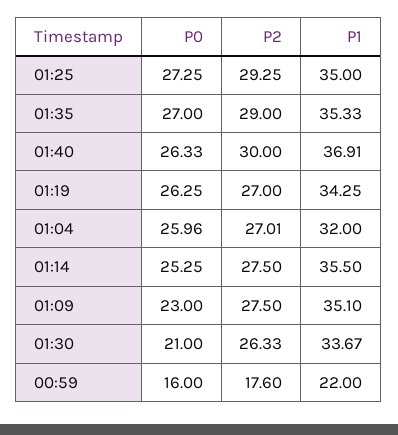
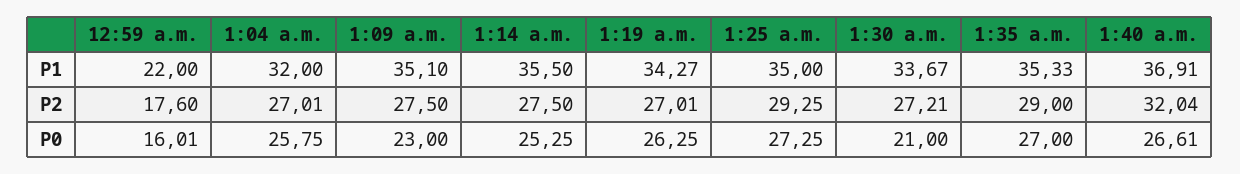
P0, 01:40: 26.33 -> 26.61
P2, 01:40: 30 -> 32.04
P2, 01:19: 27 -> 27.01
P1, 01:19: 34.25 -> 34.27
P0, 01:04: 25.96 -> 25.75
P2, 01:30: 26.33 -> 27.21
P0, 00:59: 16 -> 16.01

